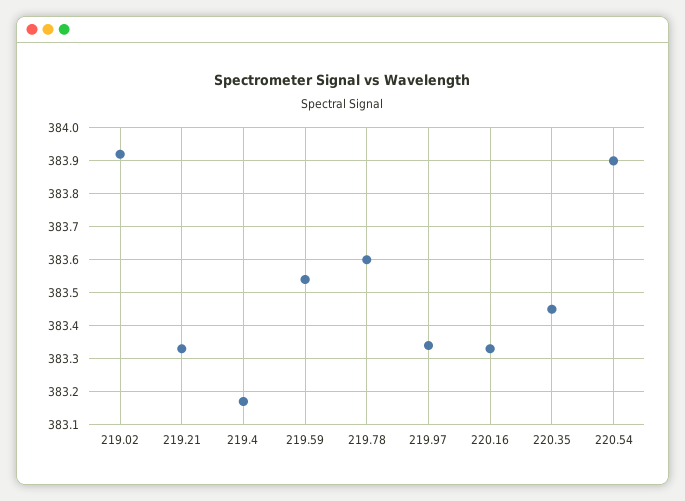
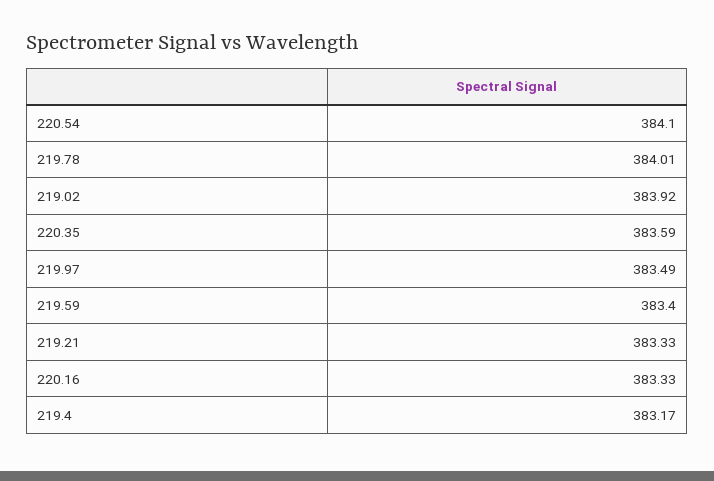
219.59: 383.55 -> 383.4
219.78: 383.6 -> 384.01
219.97: 383.35 -> 383.49
220.35: 383.45 -> 383.59
220.54: 383.9 -> 384.1

